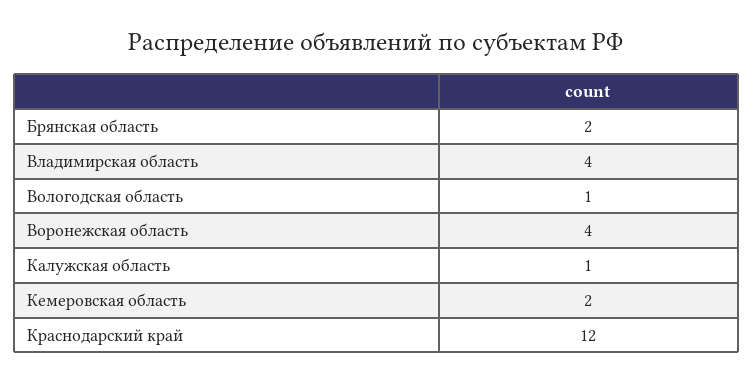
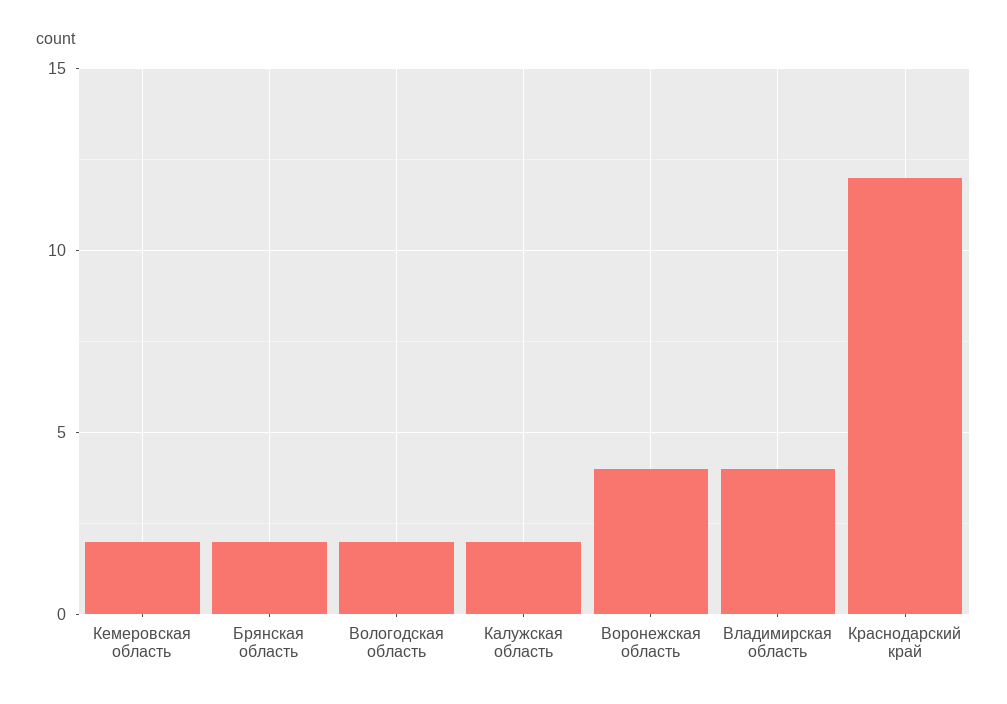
Вологодская область: 1 -> 2
Калужская область: 1 -> 2

